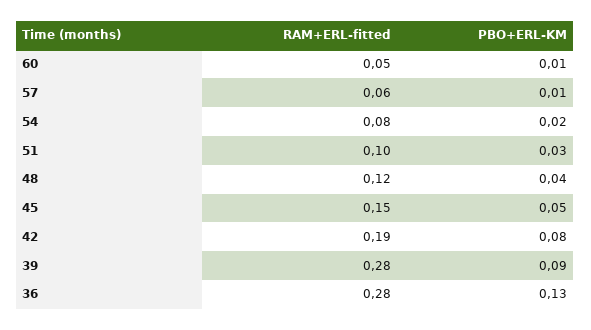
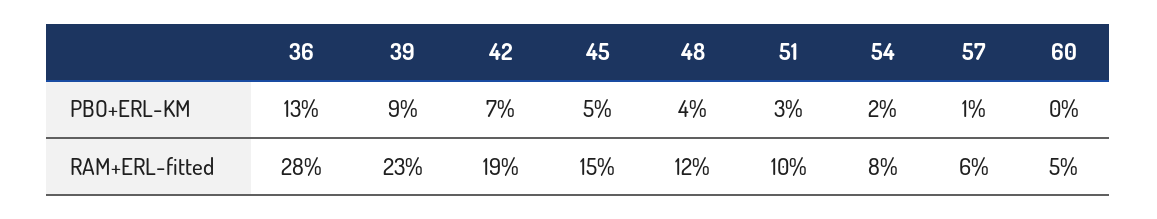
PBO+ERL-KM, 60: 0.01 -> 0
PBO+ERL-KM, 42: 0.08 -> 0.07
RAM+ERL-fitted, 39: 0.28 -> 0.23

